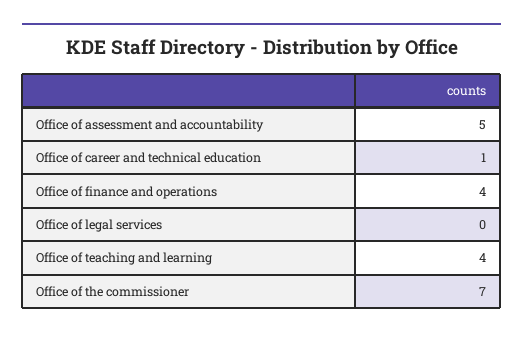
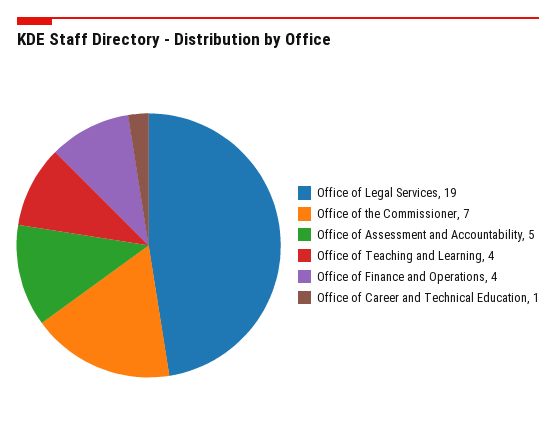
Office of legal services: 0 -> 19

